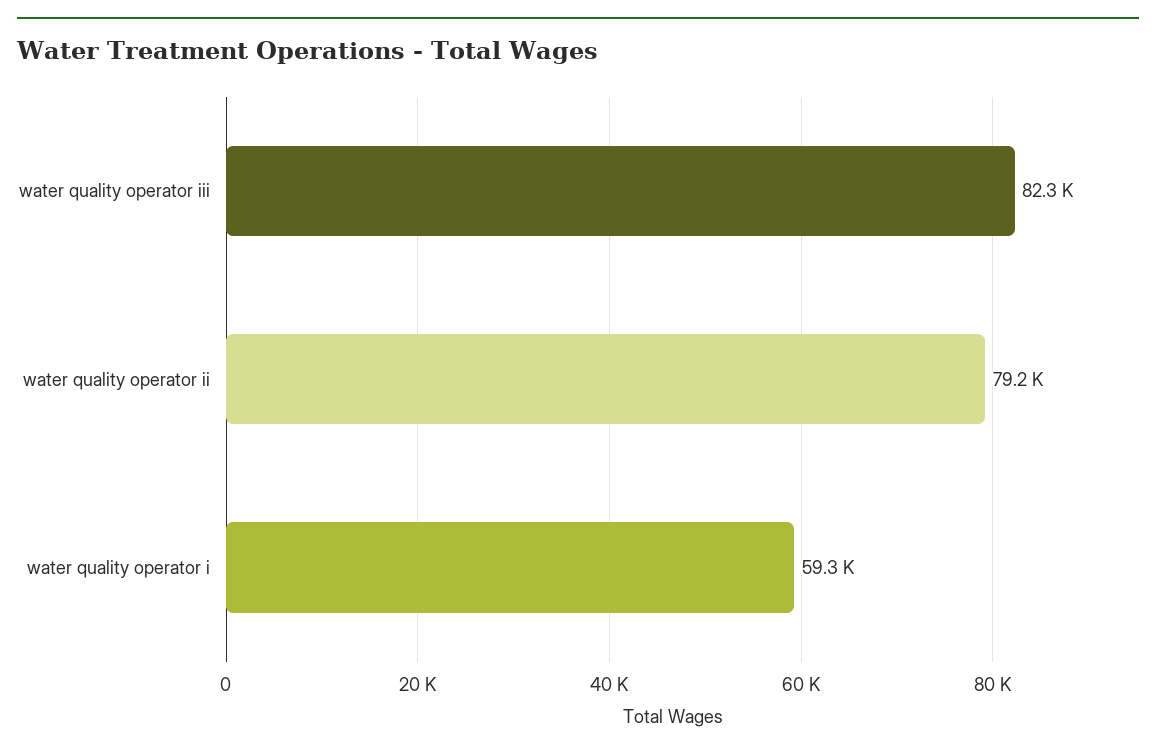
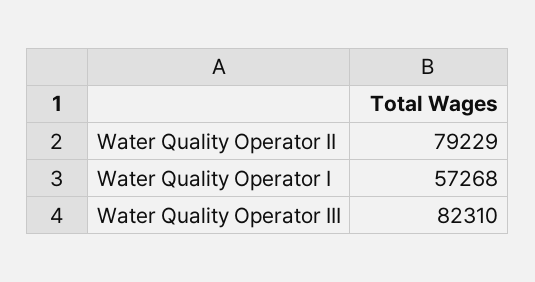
water quality operator i: 59300 -> 57268

